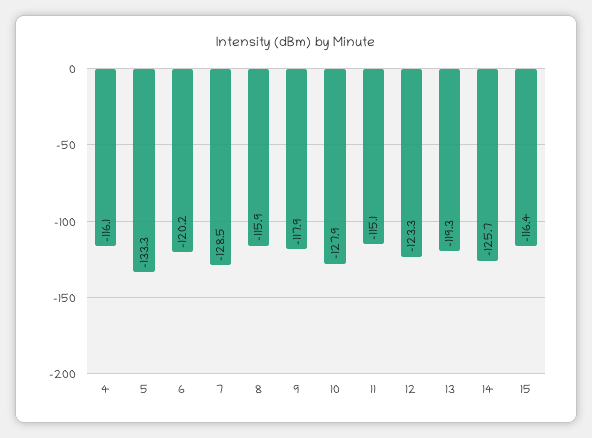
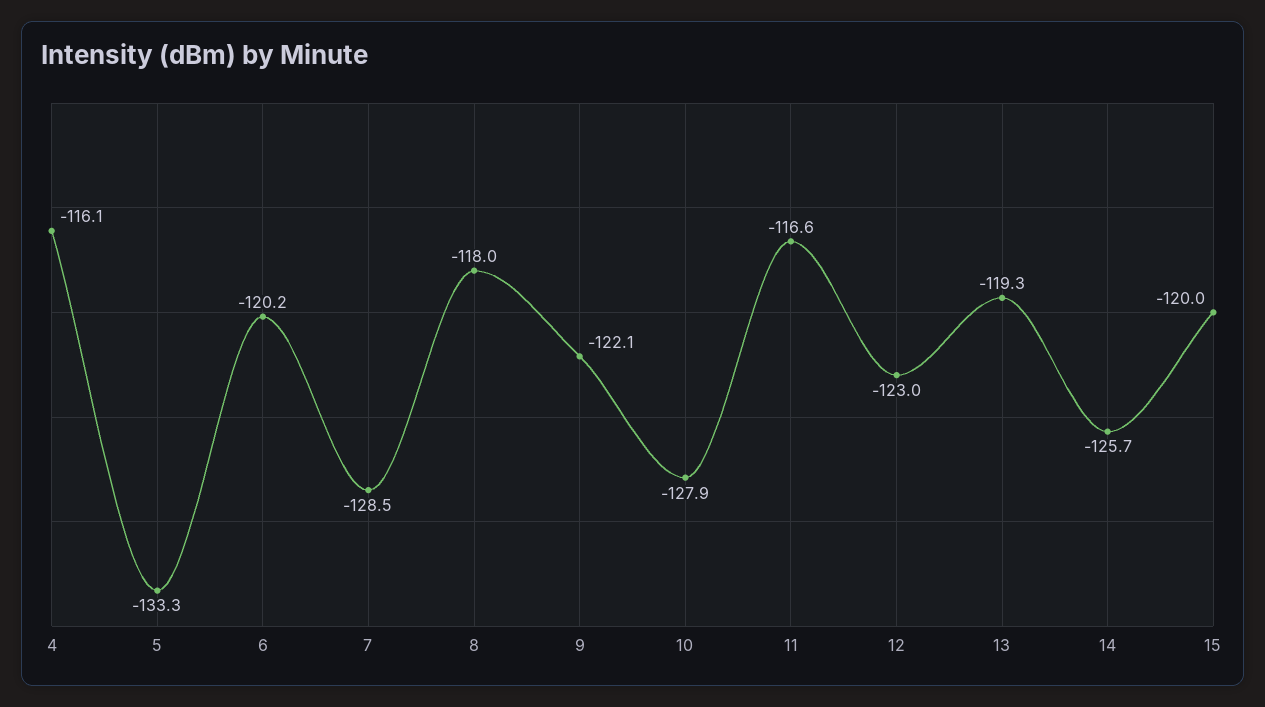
8: -115.9 -> -118
9: -117.9 -> -122.1
11: -115.1 -> -116.6
12: -123.3 -> -123
15: -116.4 -> -120

